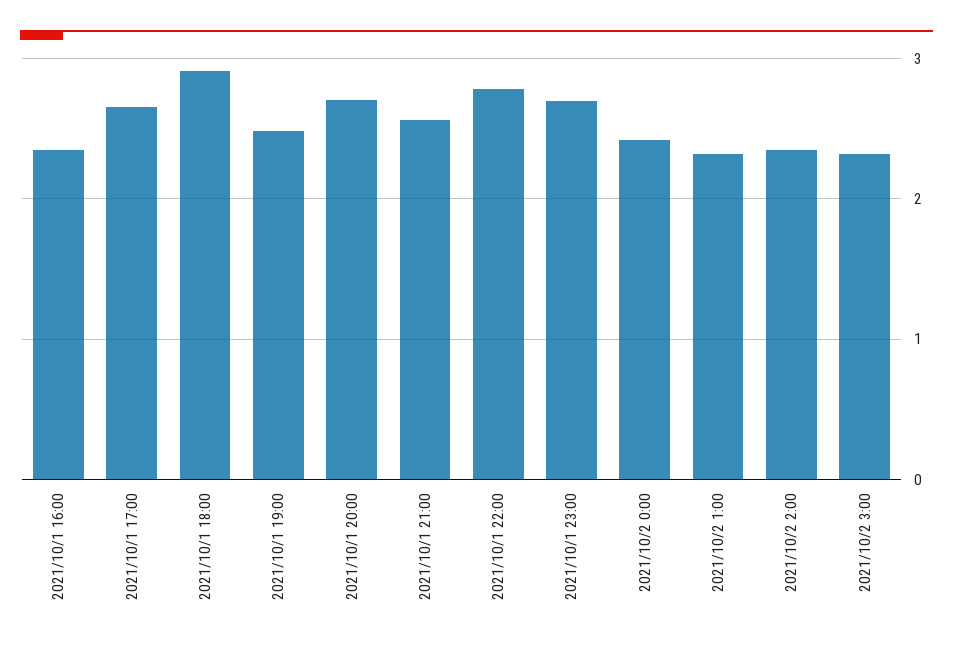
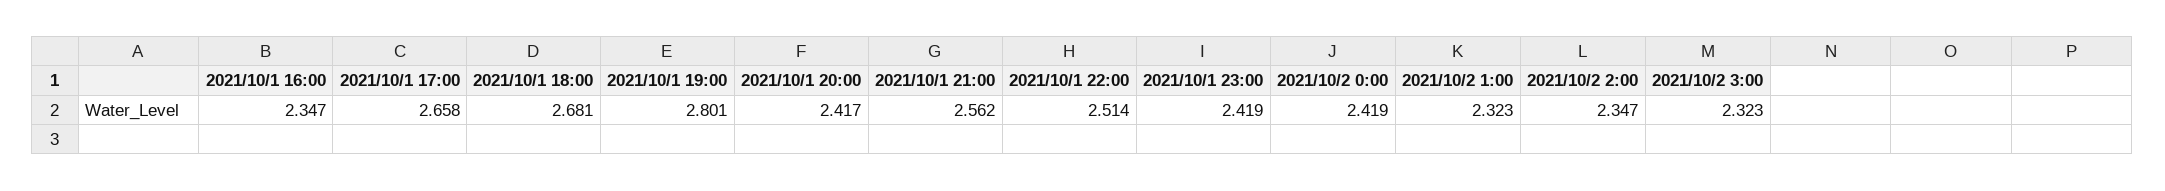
2021/10/1 18:00: 2.9 -> 2.681
2021/10/1 19:00: 2.5 -> 2.801
2021/10/1 20:00: 2.7 -> 2.417
2021/10/1 22:00: 2.8 -> 2.514
2021/10/1 23:00: 2.7 -> 2.419

